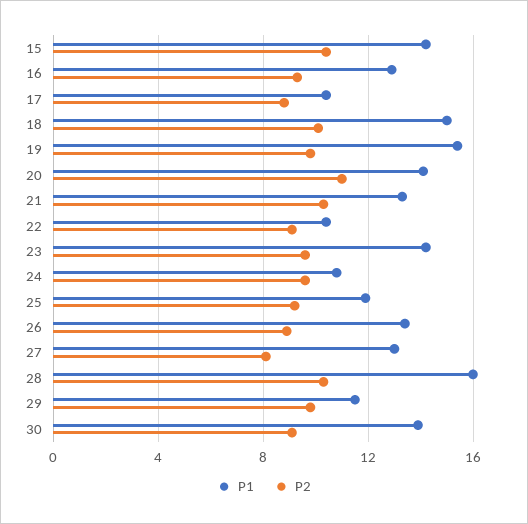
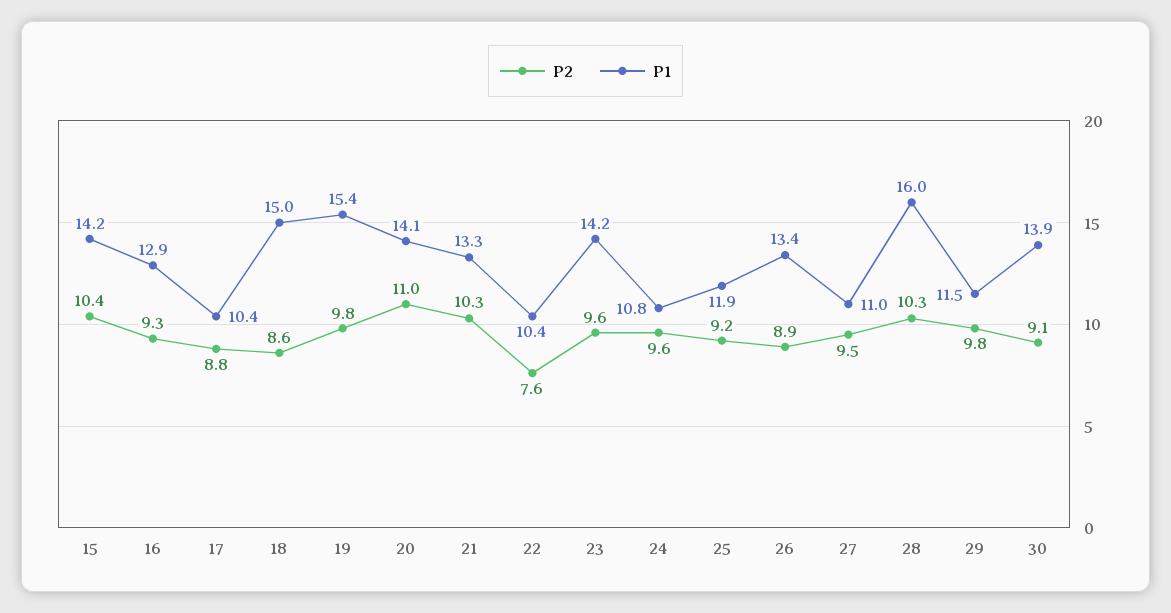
P2, 18: 10 -> 8.6
P2, 22: 9 -> 7.6
P1, 27: 13 -> 11
P2, 27: 8 -> 9.5

